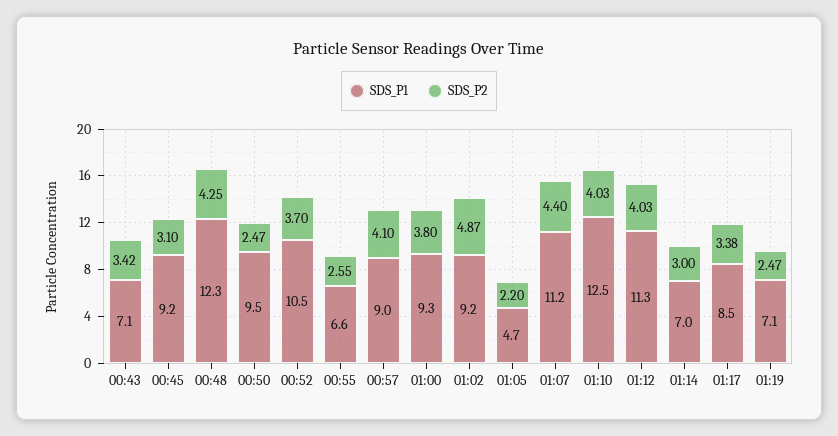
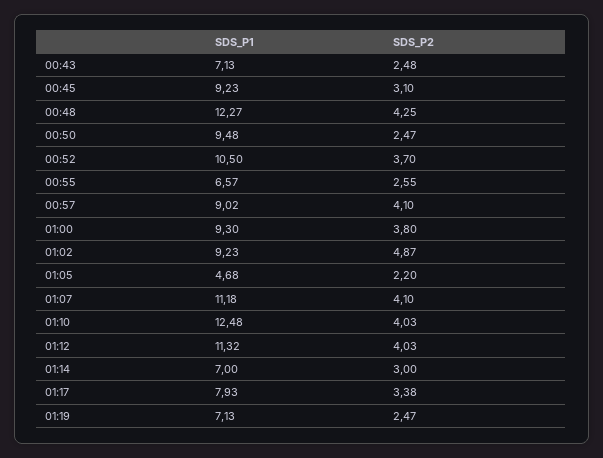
SDS_P2, 00:43: 3.42 -> 2.48
SDS_P2, 01:07: 4.4 -> 4.1
SDS_P1, 01:17: 8.5 -> 7.93

